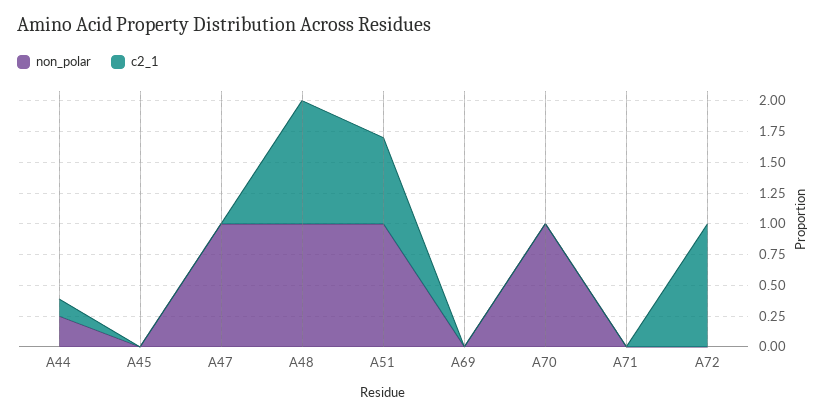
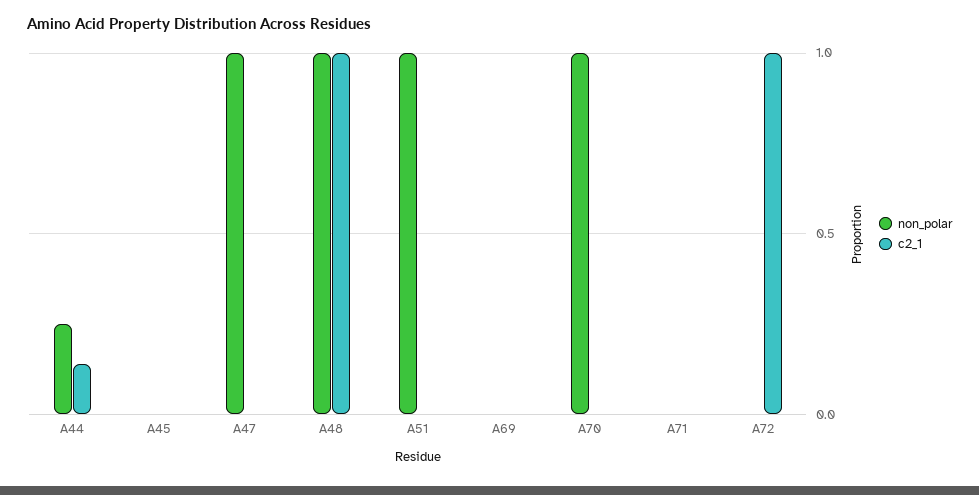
c2_1, A51: 0.75 -> 0

